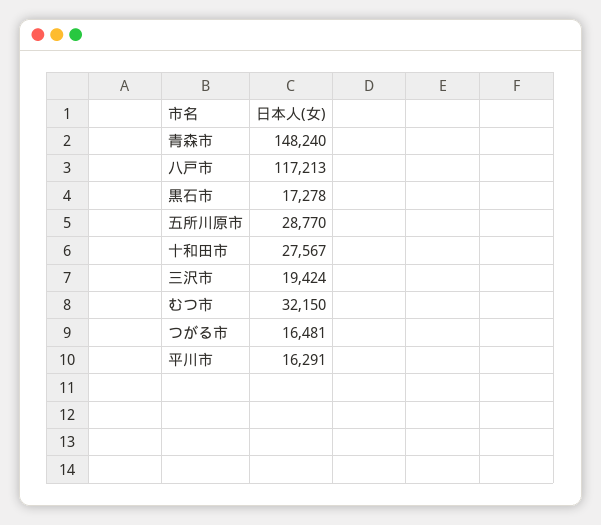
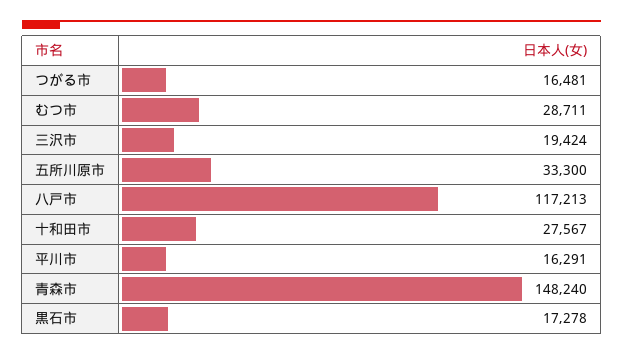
五所川原市: 28770 -> 33300
むつ市: 32150 -> 28711

